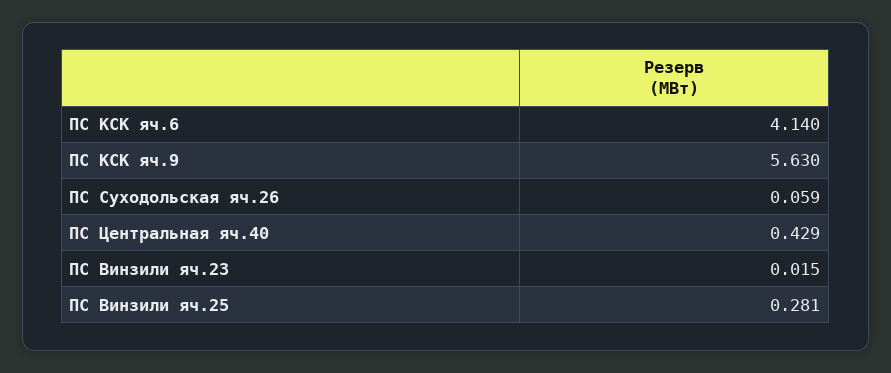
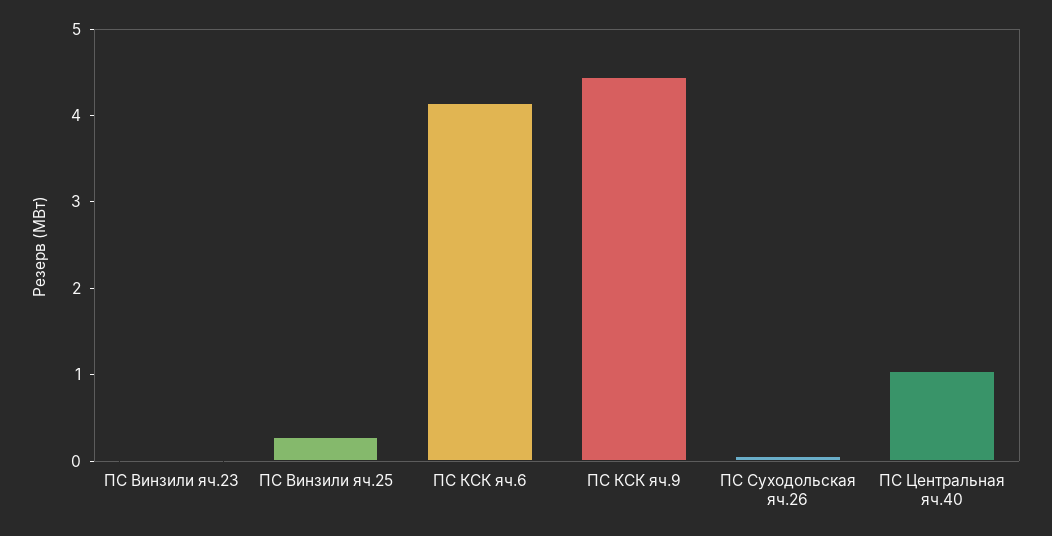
ПС КСК яч.9: 5.63 -> 4.4
ПС Центральная яч.40: 0.429 -> 1

